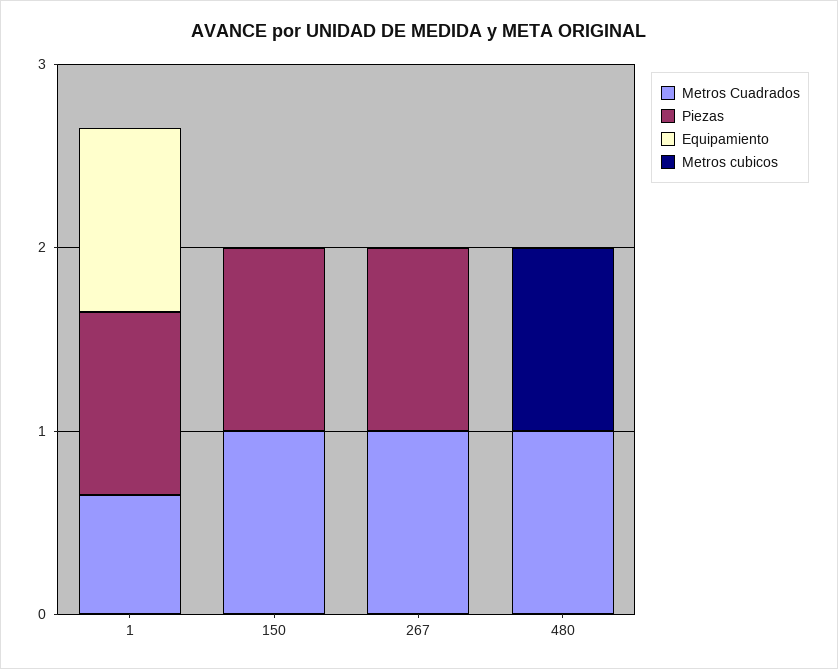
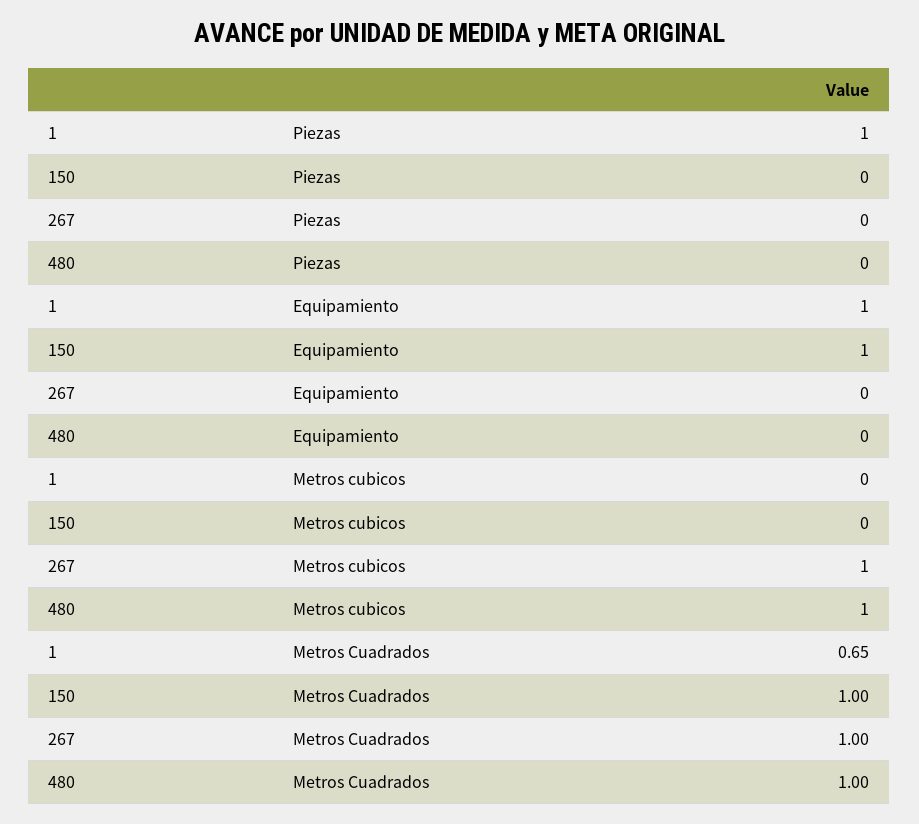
Piezas, 150: 1 -> 0
Equipamiento, 150: 0 -> 1
Piezas, 267: 1 -> 0
Metros cubicos, 267: 0 -> 1

